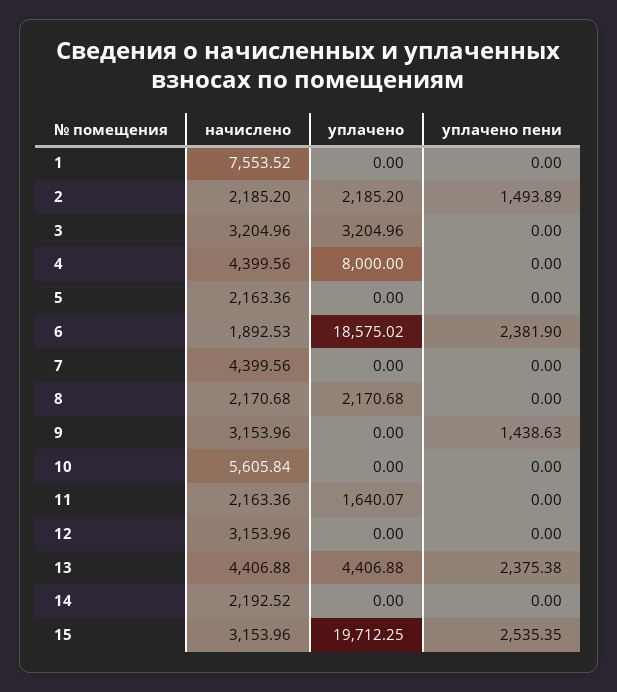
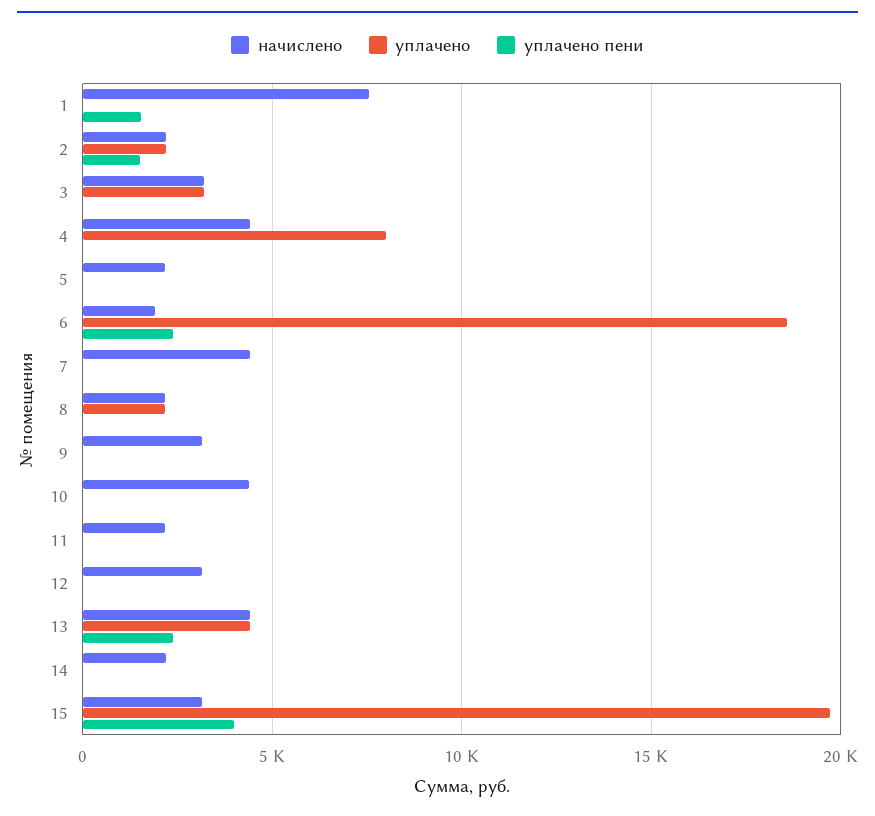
уплачено пени, 1: 0 -> 1500
уплачено пени, 9: 1438.63 -> 0
начислено, 10: 5605.84 -> 4500
уплачено, 11: 1640.07 -> 0
уплачено пени, 15: 2535.35 -> 4000

